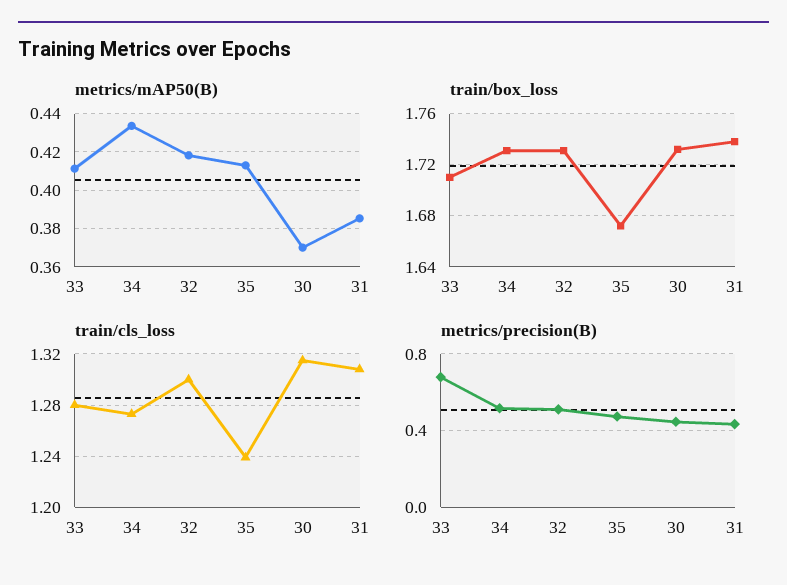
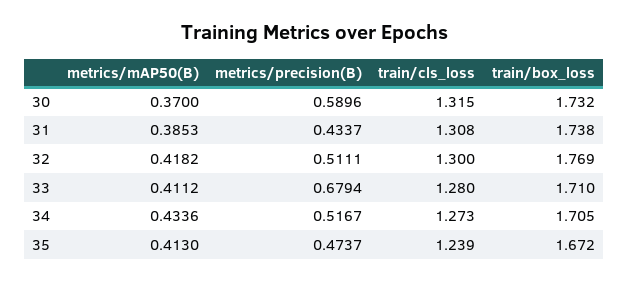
train/box_loss, 34: 1.73 -> 1.705
train/box_loss, 32: 1.73 -> 1.769
metrics/precision(B), 30: 0.45 -> 0.5896

